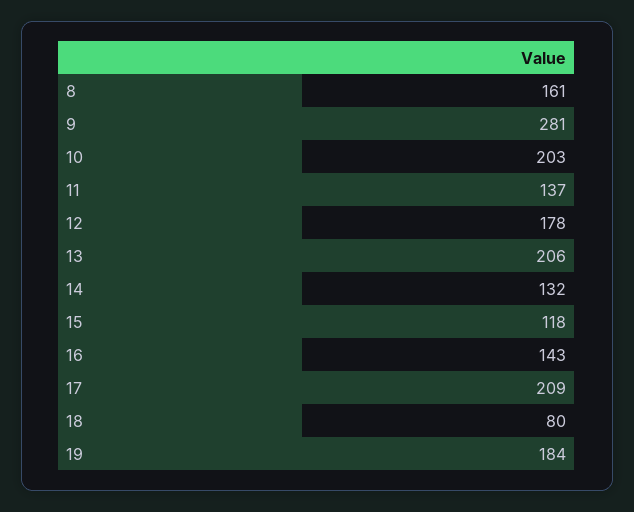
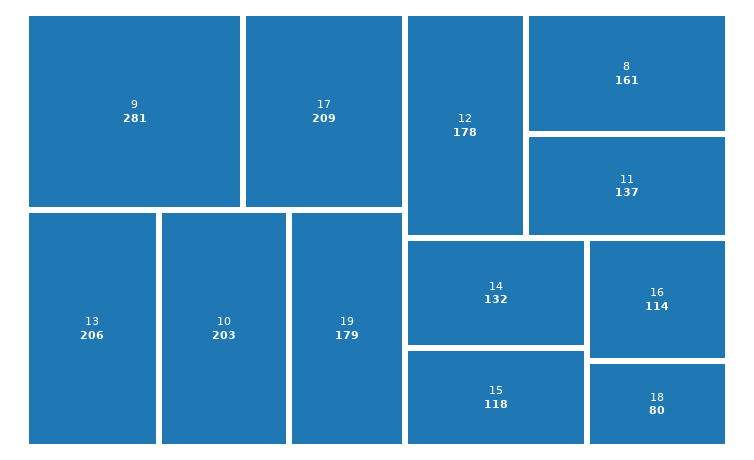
16: 143 -> 114
19: 184 -> 179

